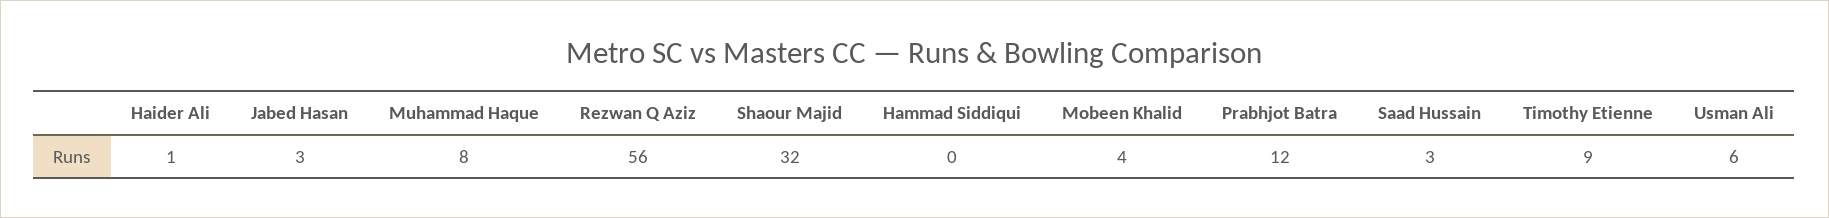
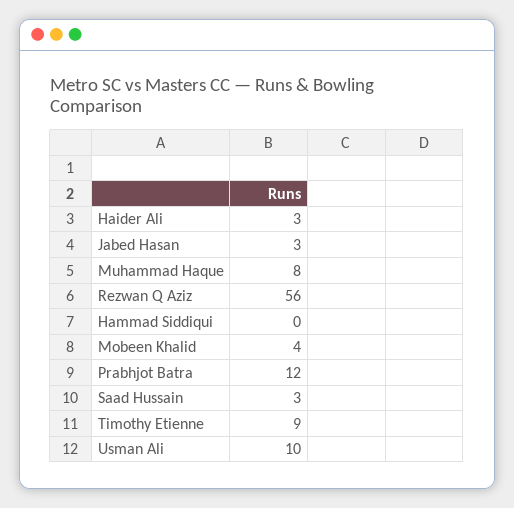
Haider Ali: 1 -> 3
Shaour Majid: 32 -> none
Usman Ali: 6 -> 10

